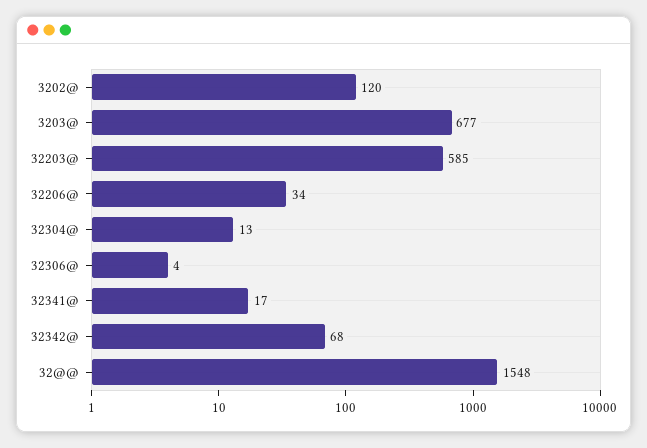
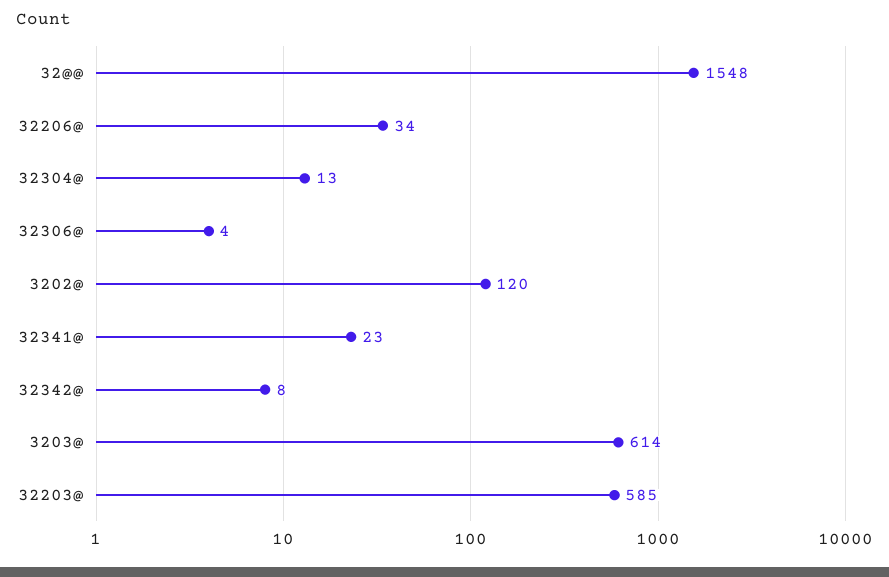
3203@: 677 -> 614
32341@: 17 -> 23
32342@: 68 -> 8

